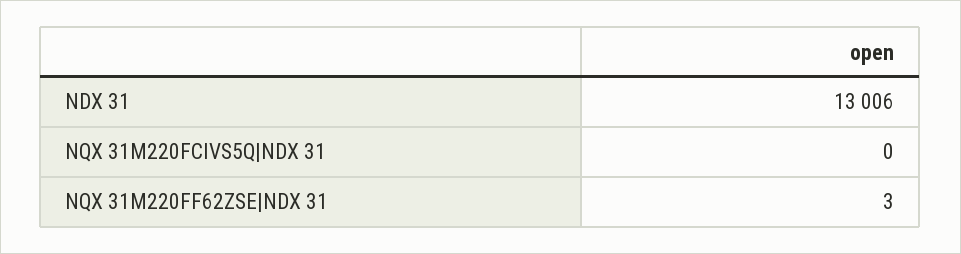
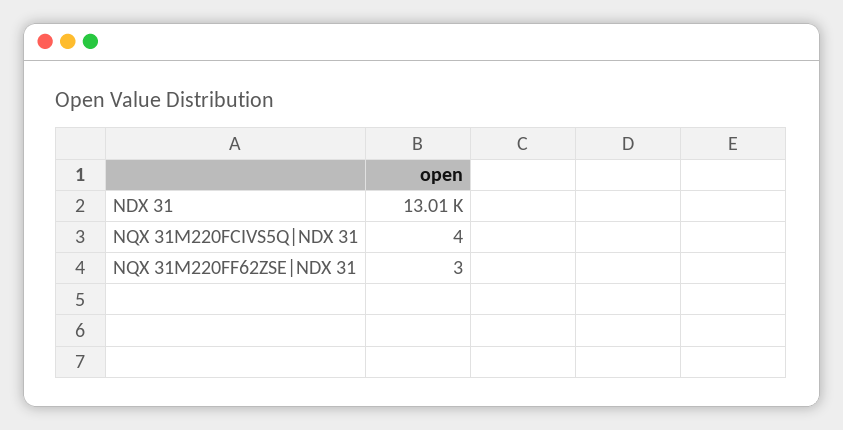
NQX 31M220FCIVS5Q|NDX 31: 0 -> 4

